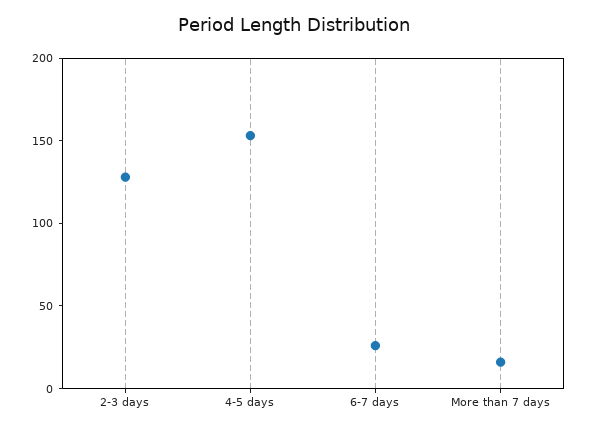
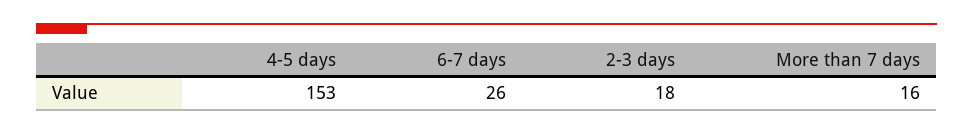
2-3 days: 130 -> 18

